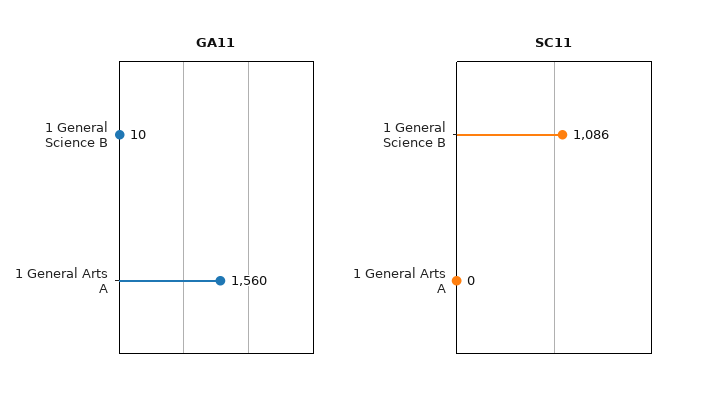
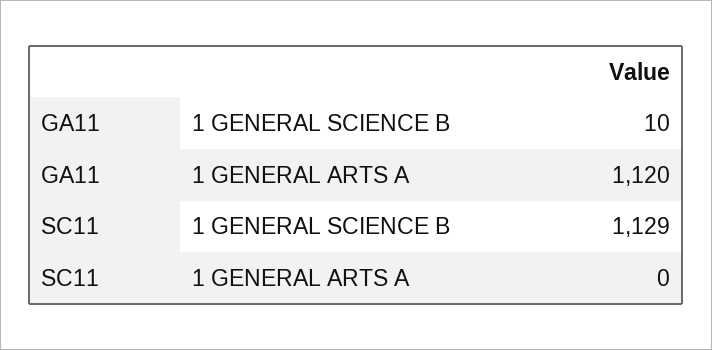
GA11, 1 General Arts A: 1560 -> 1120
SC11, 1 General Science B: 1086 -> 1129

